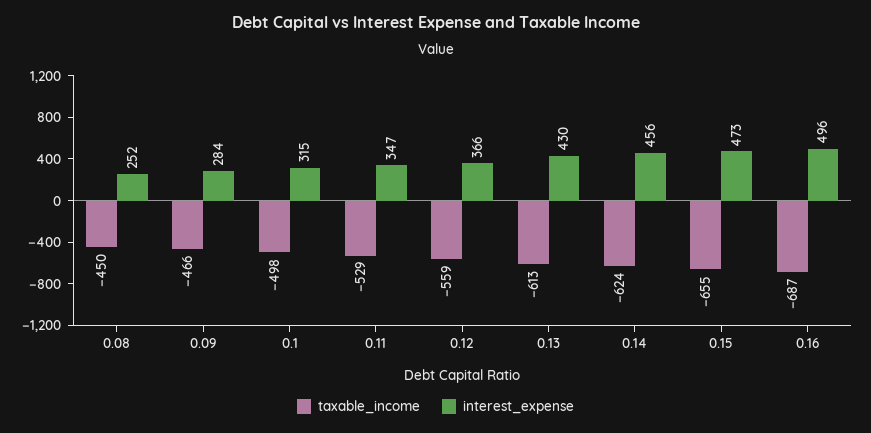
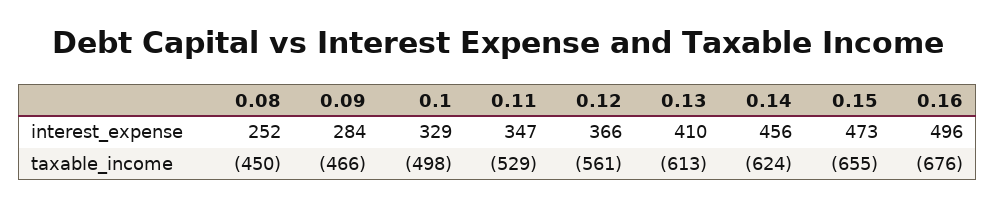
interest_expense, 0.1: 315 -> 329
taxable_income, 0.12: -559 -> -561
interest_expense, 0.13: 430 -> 410
taxable_income, 0.16: -687 -> -676

